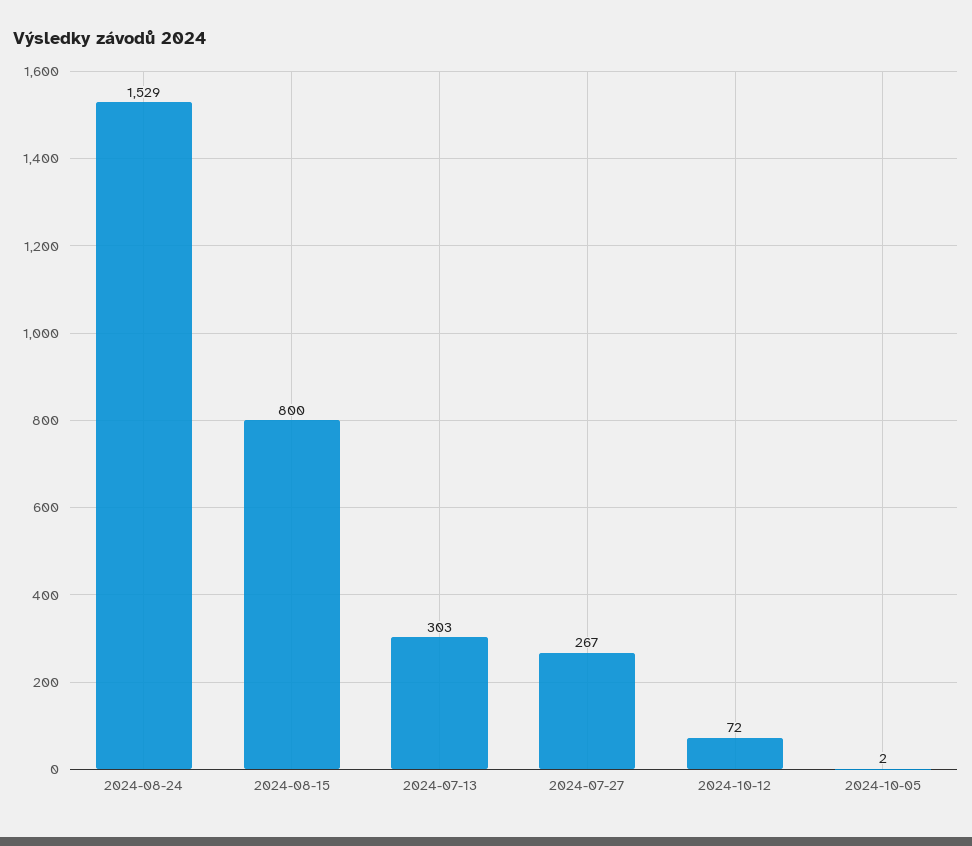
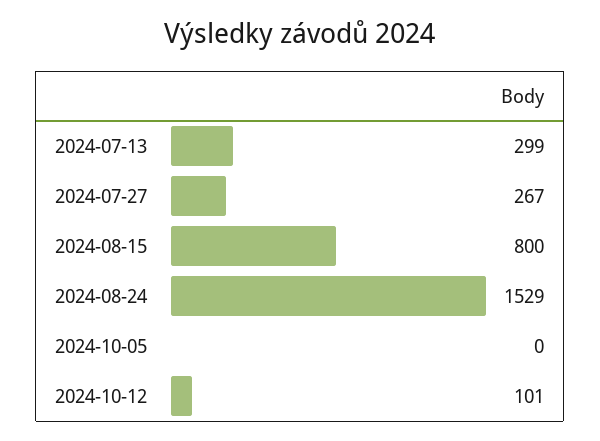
2024-07-13: 303 -> 299
2024-10-12: 72 -> 101
2024-10-05: 2 -> 0

